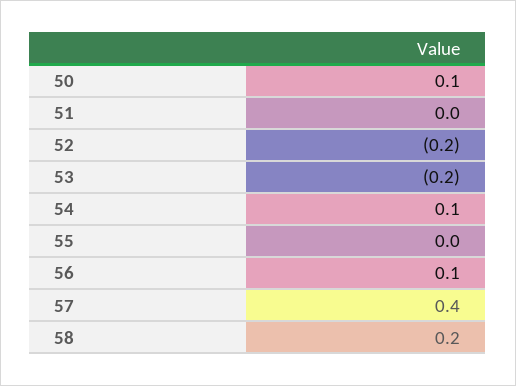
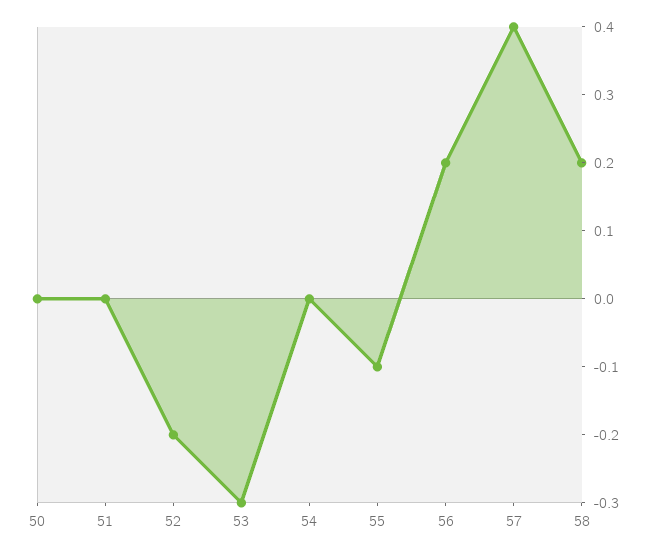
50: 0.1 -> 0
53: -0.2 -> -0.3
54: 0.1 -> 0
55: 0 -> -0.1
56: 0.1 -> 0.2

